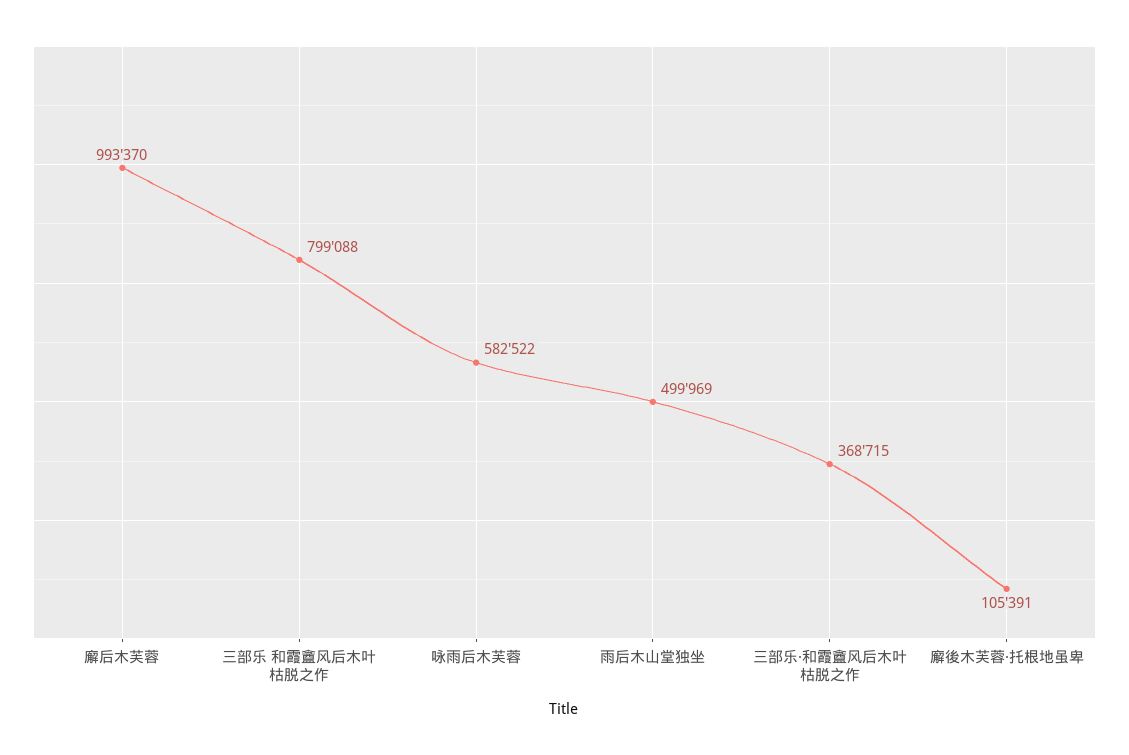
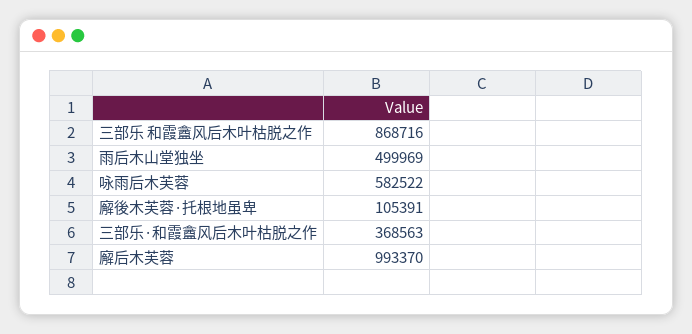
三部乐 和霞盦风后木叶枯脱之作: 799088 -> 868716
三部乐·和霞盦风后木叶枯脱之作: 368715 -> 368563

